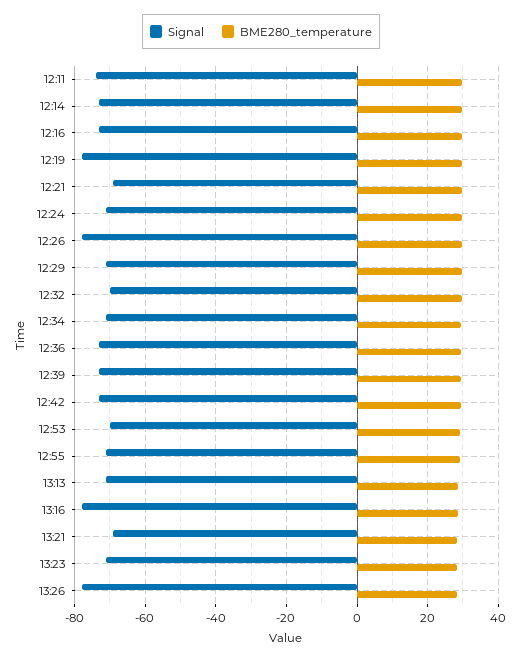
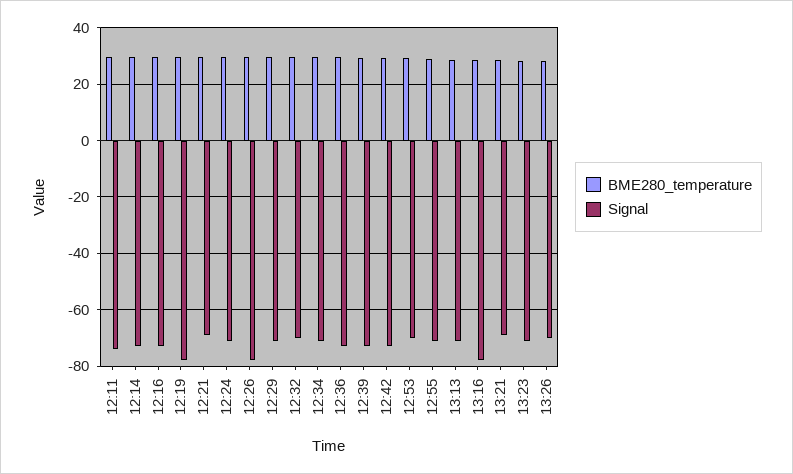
Signal, 13:26: -78 -> -70

